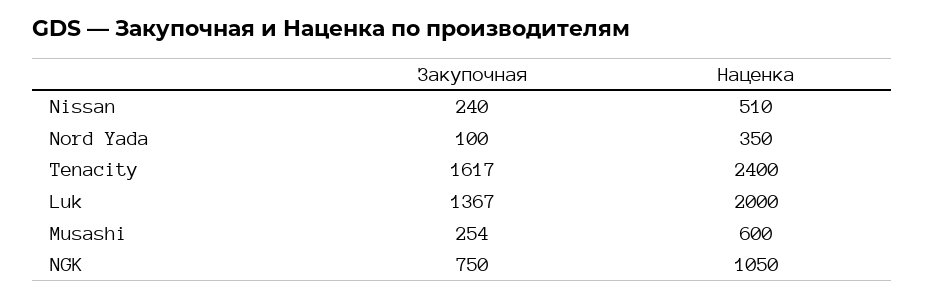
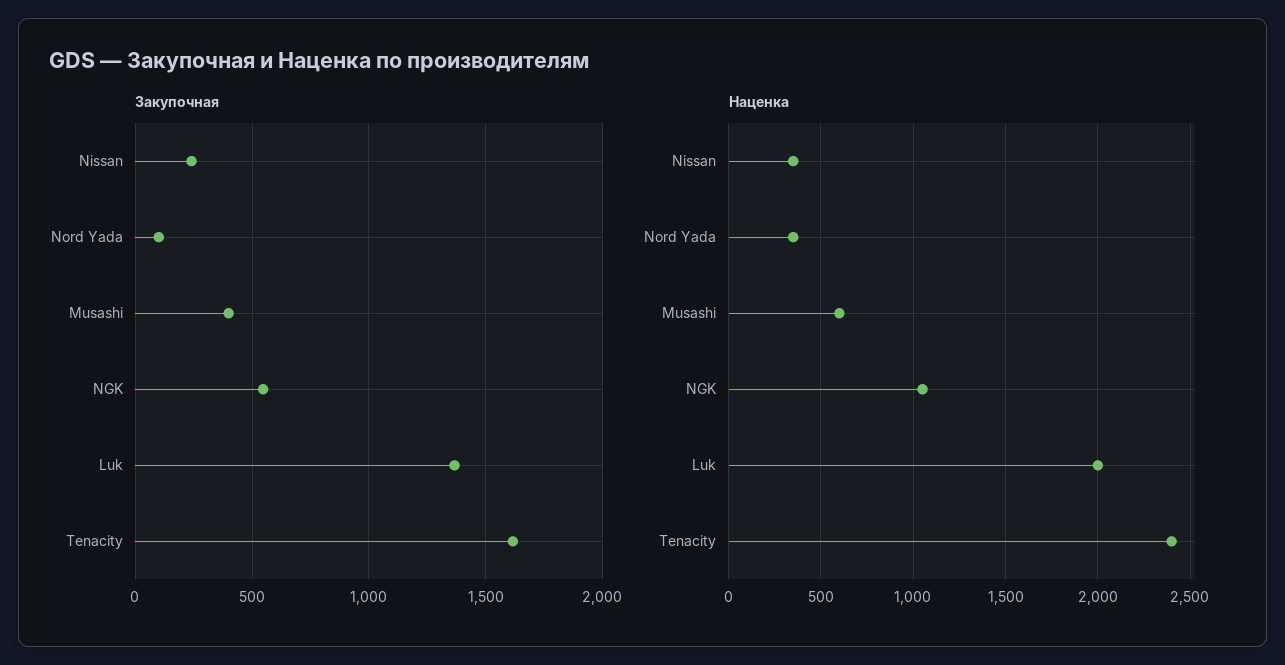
Наценка, Nissan: 510 -> 350
Закупочная, Musashi: 254 -> 400
Закупочная, NGK: 750 -> 550

